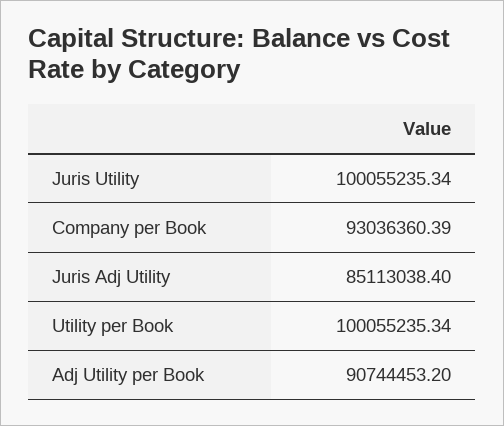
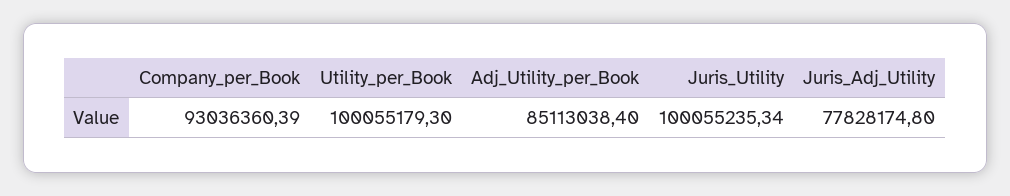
Juris Adj Utility: 85113038.4 -> 77828174.8
Utility per Book: 100055235.34 -> 100055179.3
Adj Utility per Book: 90744453.2 -> 85113038.4

